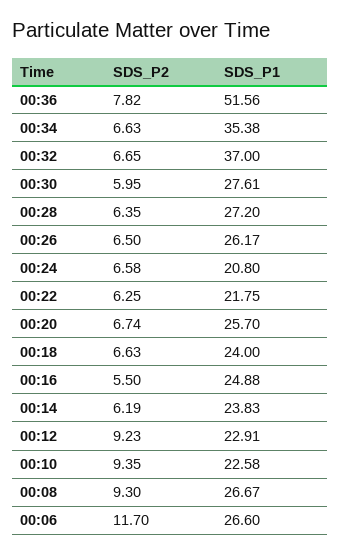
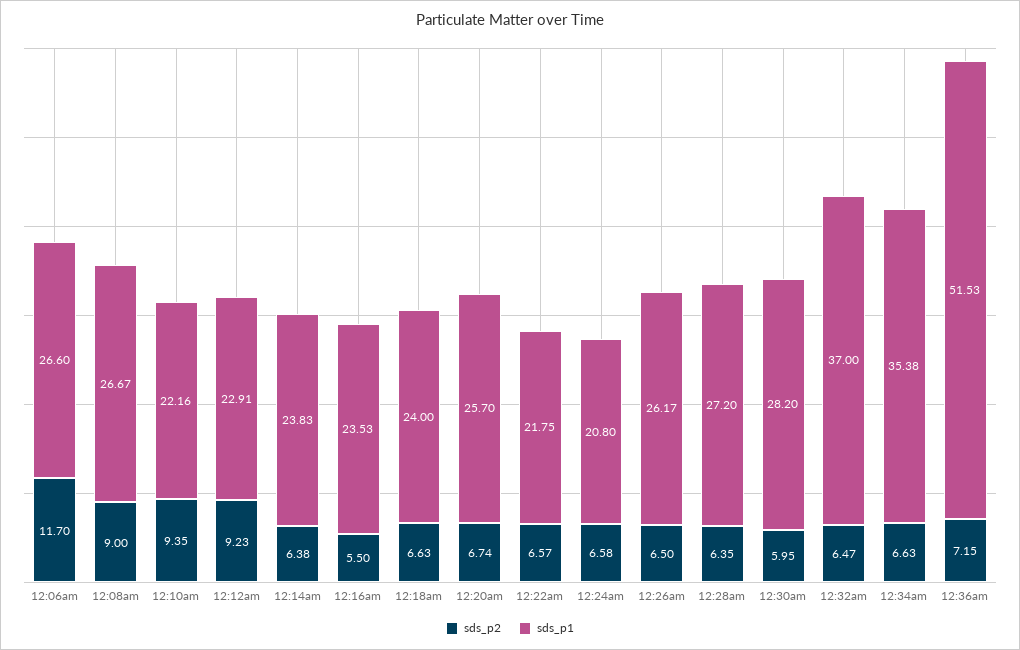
SDS_P2, 00:36: 7.82 -> 7.15
SDS_P1, 00:36: 51.56 -> 51.53
SDS_P2, 00:32: 6.65 -> 6.47
SDS_P1, 00:30: 27.61 -> 28.2
SDS_P2, 00:22: 6.25 -> 6.57
SDS_P1, 00:16: 24.88 -> 23.53
SDS_P2, 00:14: 6.19 -> 6.38
SDS_P1, 00:10: 22.58 -> 22.16
SDS_P2, 00:08: 9.3 -> 9

